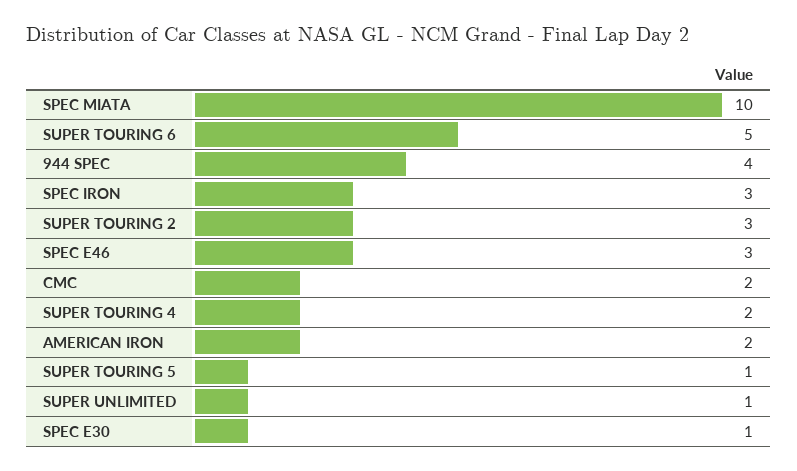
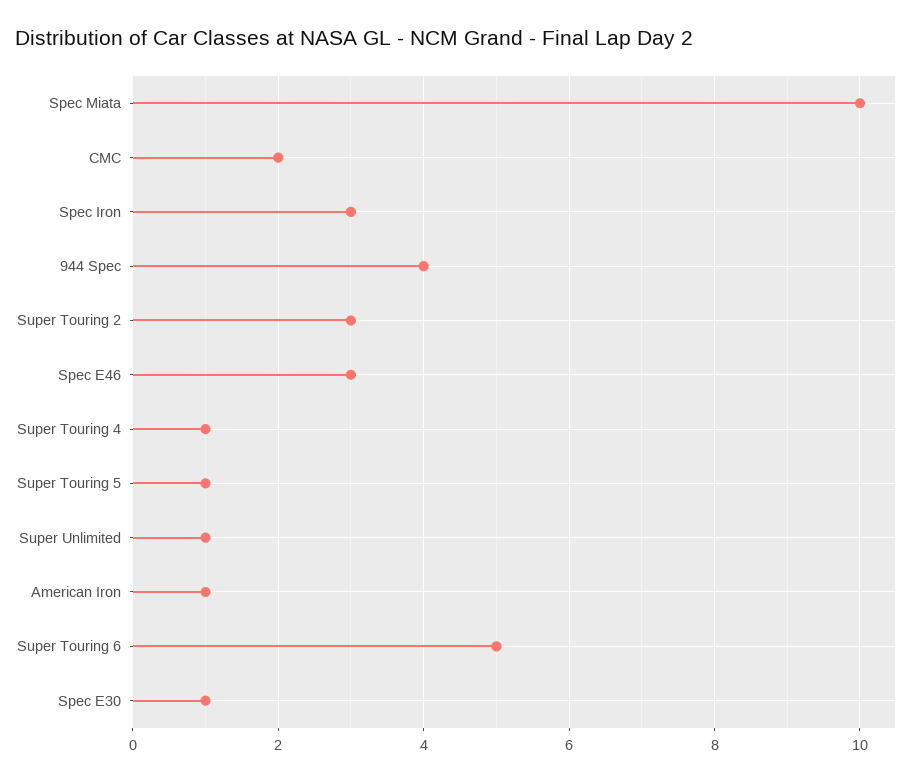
SUPER TOURING 4: 2 -> 1
AMERICAN IRON: 2 -> 1

